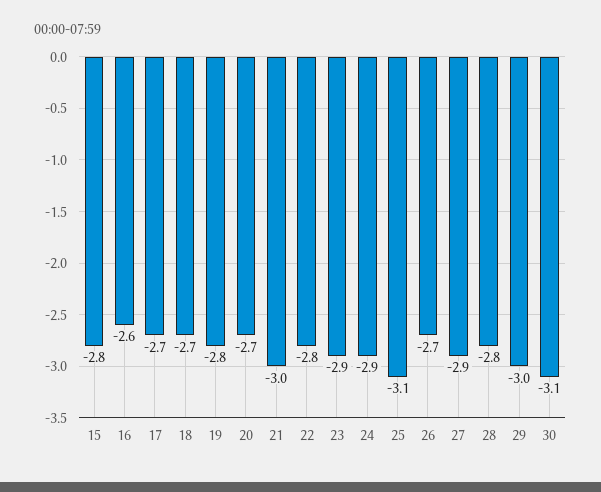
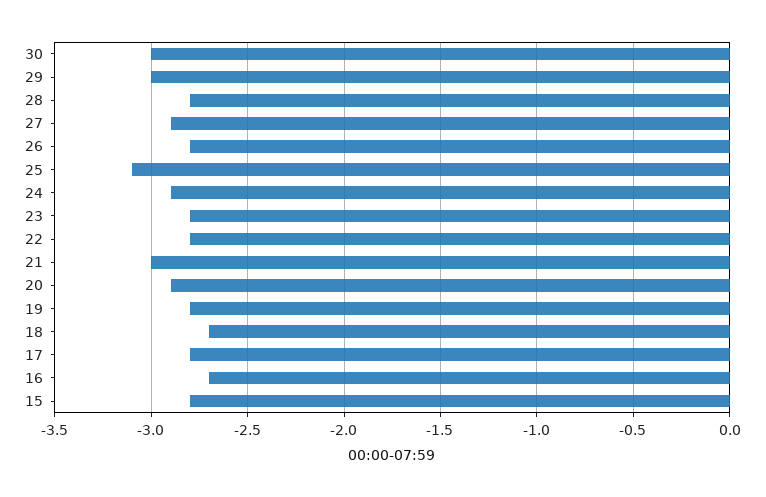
16: -2.6 -> -2.7
17: -2.7 -> -2.8
20: -2.7 -> -2.9
23: -2.9 -> -2.8
26: -2.7 -> -2.8
30: -3.1 -> -3

